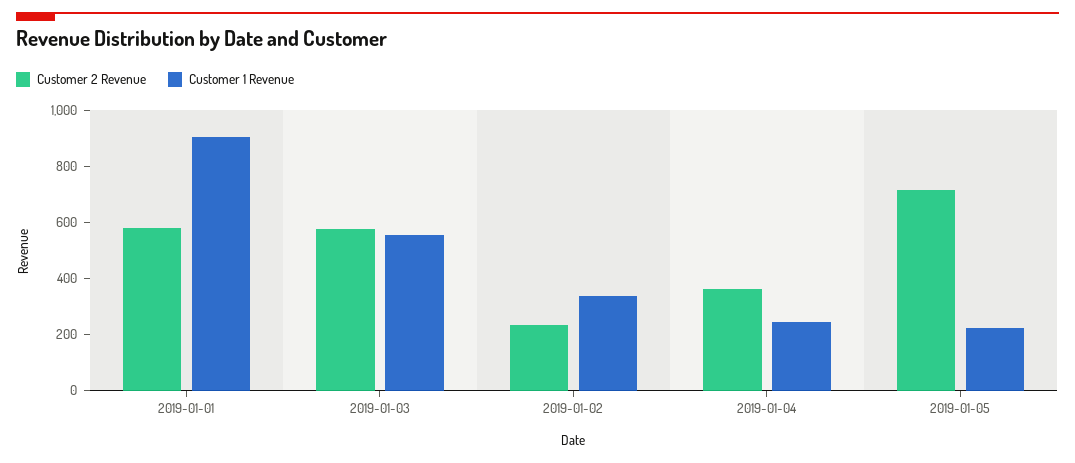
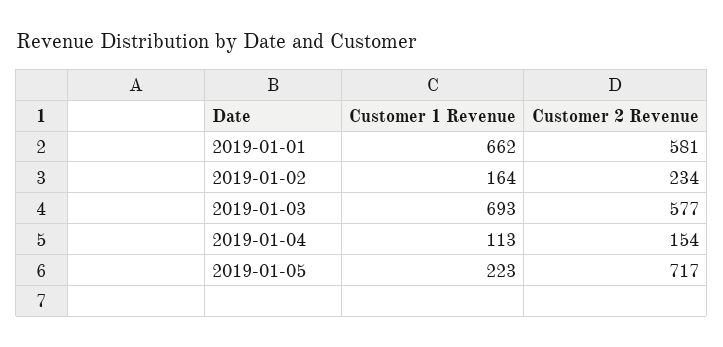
Customer 1 Revenue, 2019-01-01: 900 -> 662
Customer 1 Revenue, 2019-01-03: 550 -> 693
Customer 1 Revenue, 2019-01-02: 350 -> 164
Customer 2 Revenue, 2019-01-04: 350 -> 154
Customer 1 Revenue, 2019-01-04: 250 -> 113

